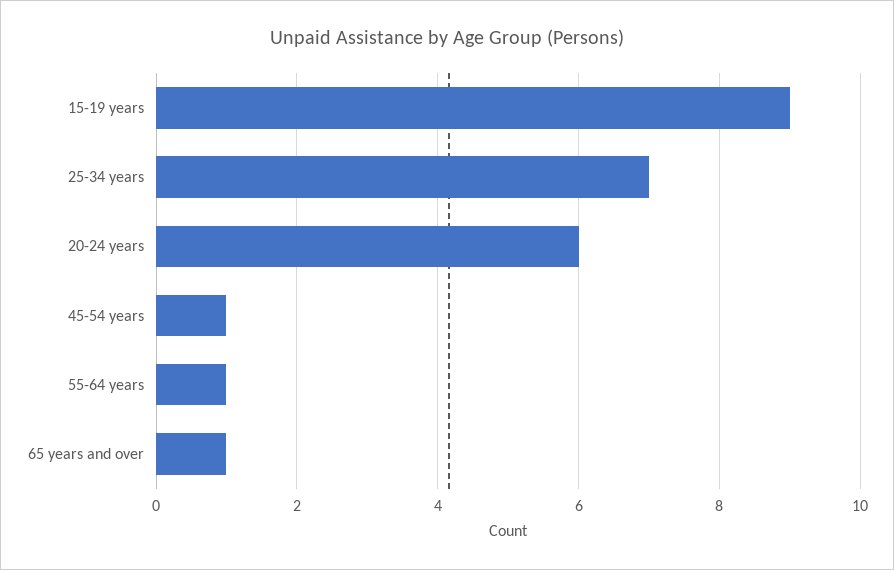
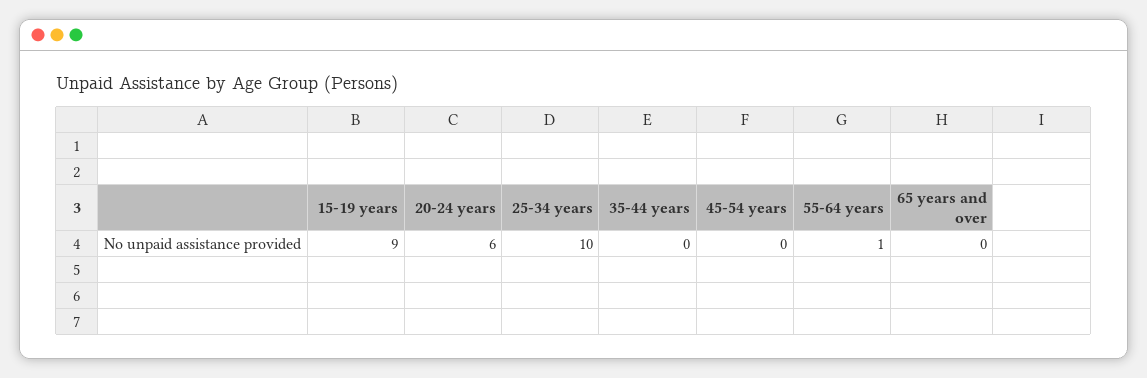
25-34 years: 7 -> 10
45-54 years: 1 -> 0
65 years and over: 1 -> 0
35-44 years: none -> 0

